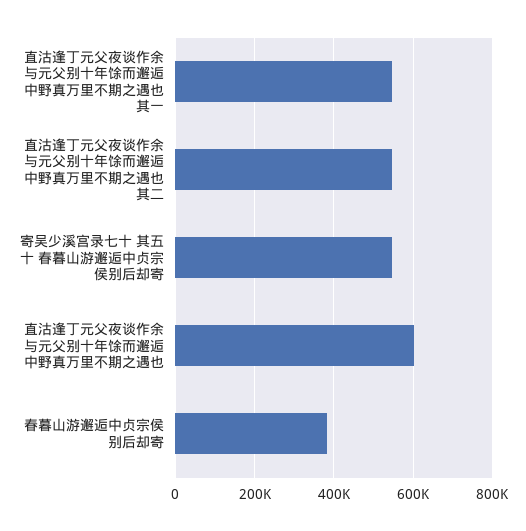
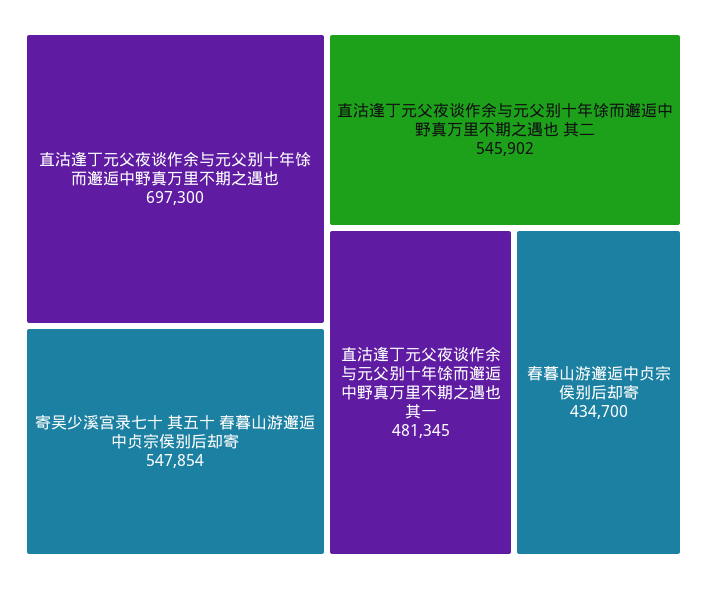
直沽逢丁元父夜谈作余与元父别十年馀而邂逅中野真万里不期之遇也 其一: 540000 -> 481345
直沽逢丁元父夜谈作余与元父别十年馀而邂逅中野真万里不期之遇也: 600000 -> 697300
春暮山游邂逅中贞宗侯别后却寄: 380000 -> 434700

